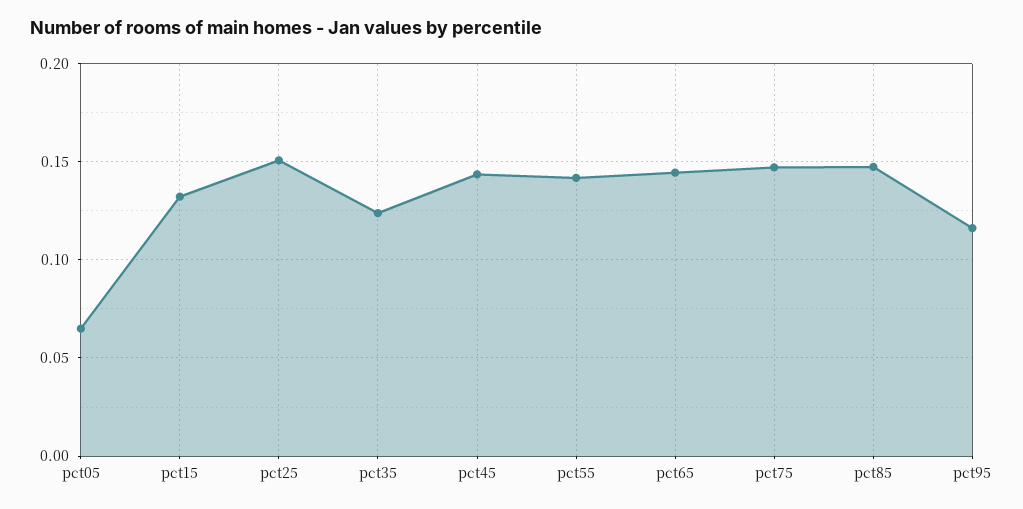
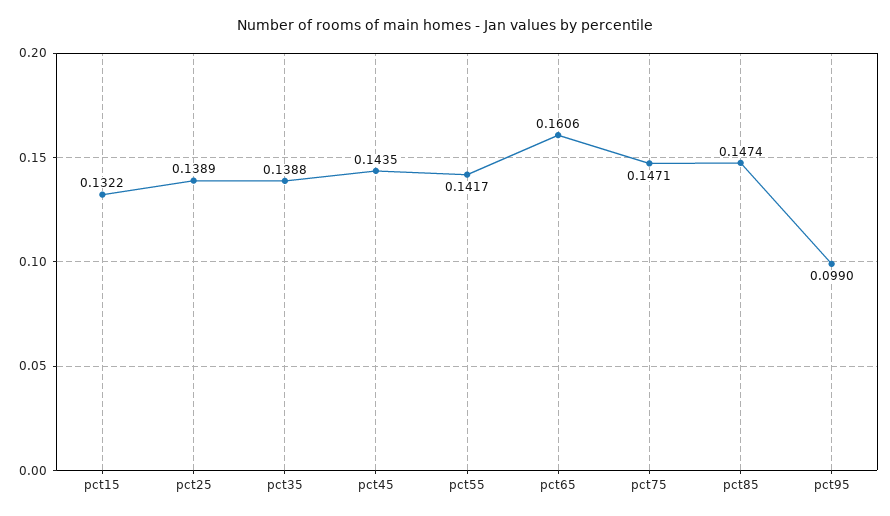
pct05: 0.065 -> none
pct25: 0.15 -> 0.1389
pct35: 0.125 -> 0.1388
pct65: 0.145 -> 0.1606
pct95: 0.115 -> 0.099

